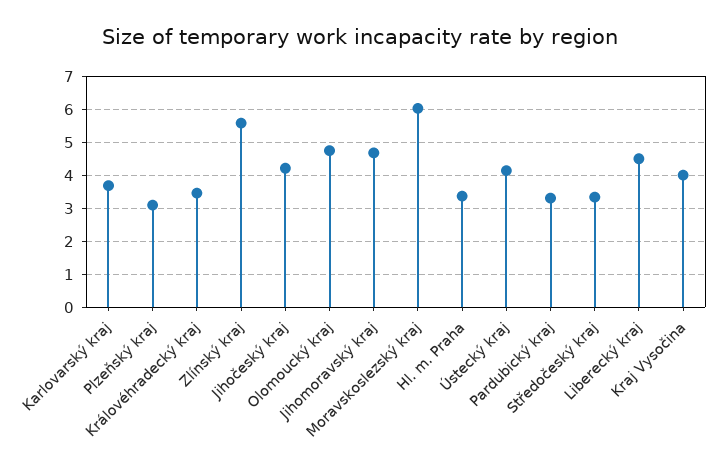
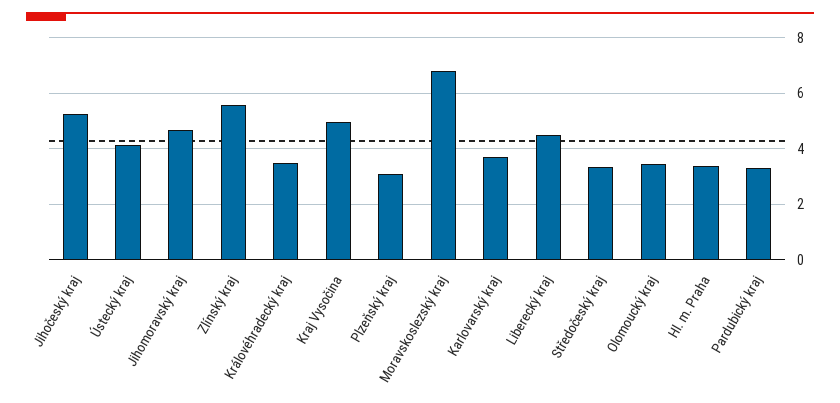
Jihočeský kraj: 4.2 -> 5.25
Olomoucký kraj: 4.8 -> 3.5
Moravskoslezský kraj: 6 -> 6.75
Kraj Vysočina: 4 -> 5

